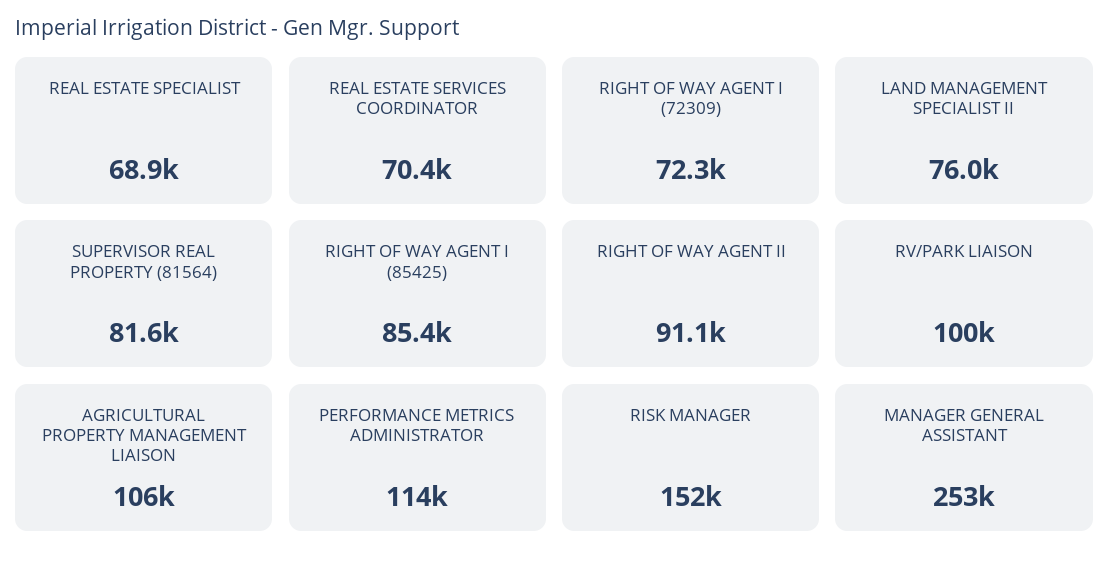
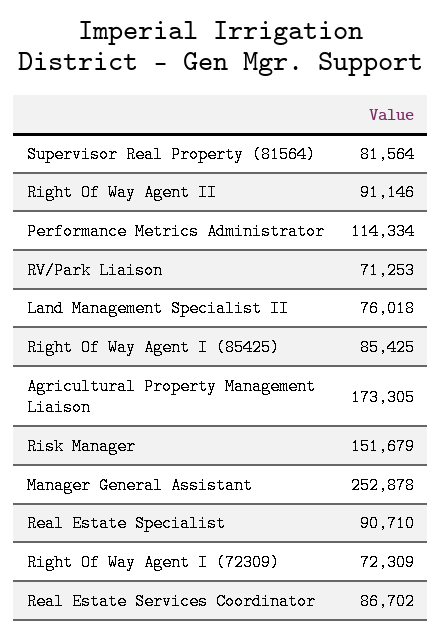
REAL ESTATE SPECIALIST: 68900 -> 90710
REAL ESTATE SERVICES COORDINATOR: 70400 -> 86702
RV/PARK LIAISON: 100000 -> 71253
AGRICULTURAL PROPERTY MANAGEMENT LIAISON: 106000 -> 173305

